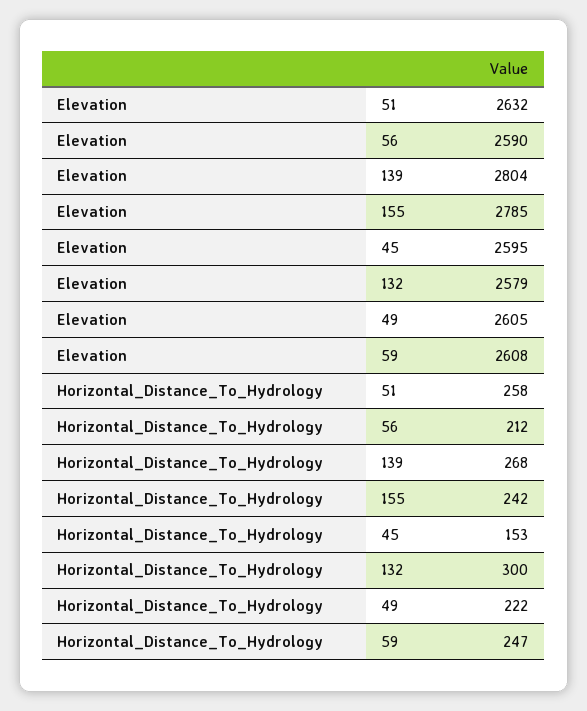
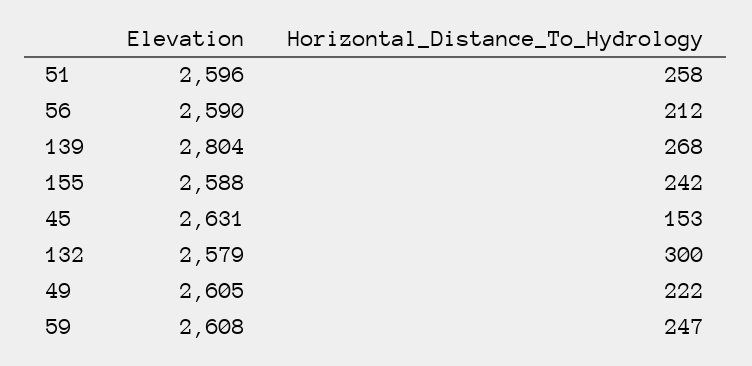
Elevation, 51: 2632 -> 2596
Elevation, 155: 2785 -> 2588
Elevation, 45: 2595 -> 2631

